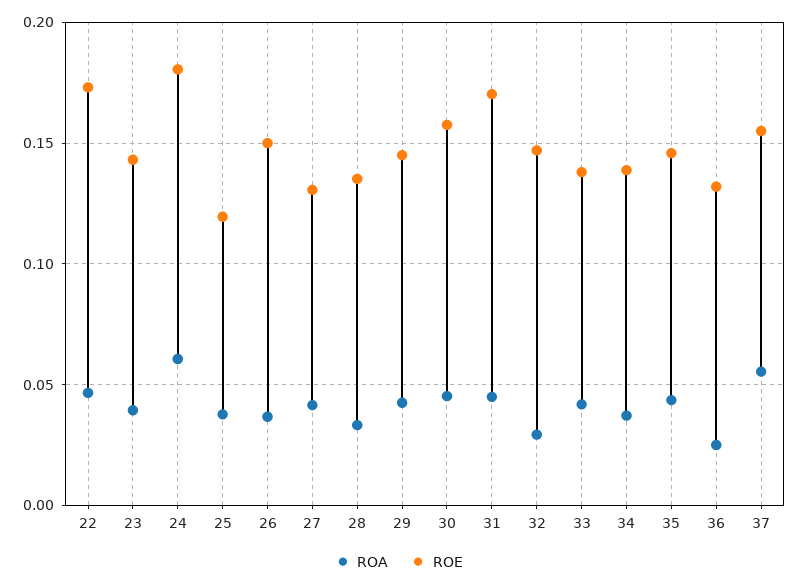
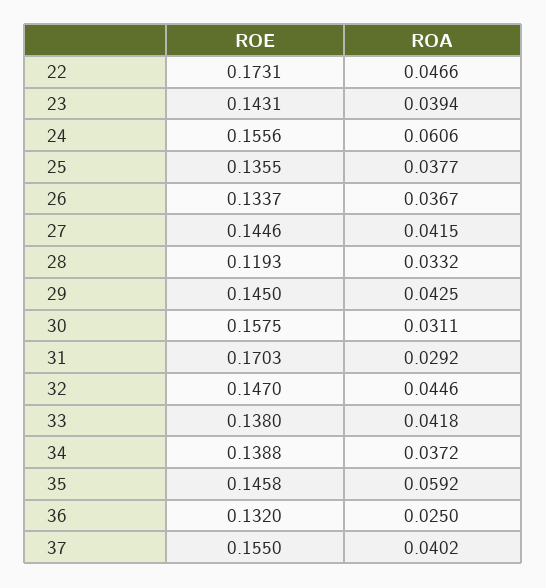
ROE, 24: 0.18 -> 0.1556
ROE, 25: 0.12 -> 0.1355
ROE, 26: 0.15 -> 0.1337
ROE, 27: 0.13 -> 0.1446
ROE, 28: 0.135 -> 0.1193
ROA, 30: 0.045 -> 0.0311
ROA, 31: 0.045 -> 0.0292
ROA, 32: 0.03 -> 0.0446
ROA, 35: 0.045 -> 0.0592
ROA, 37: 0.055 -> 0.0402

